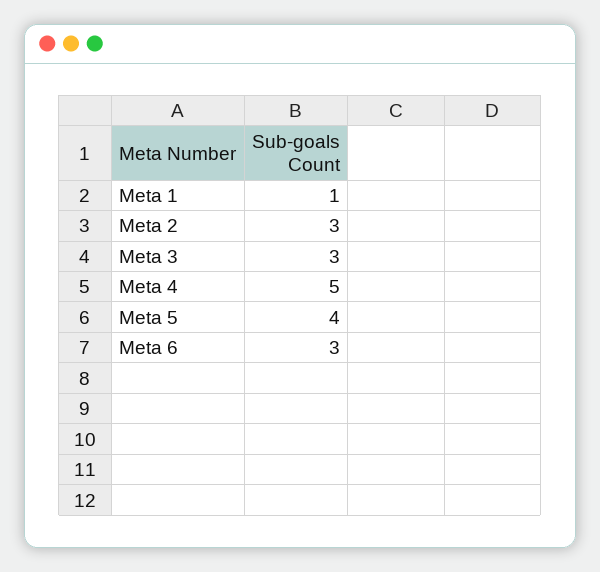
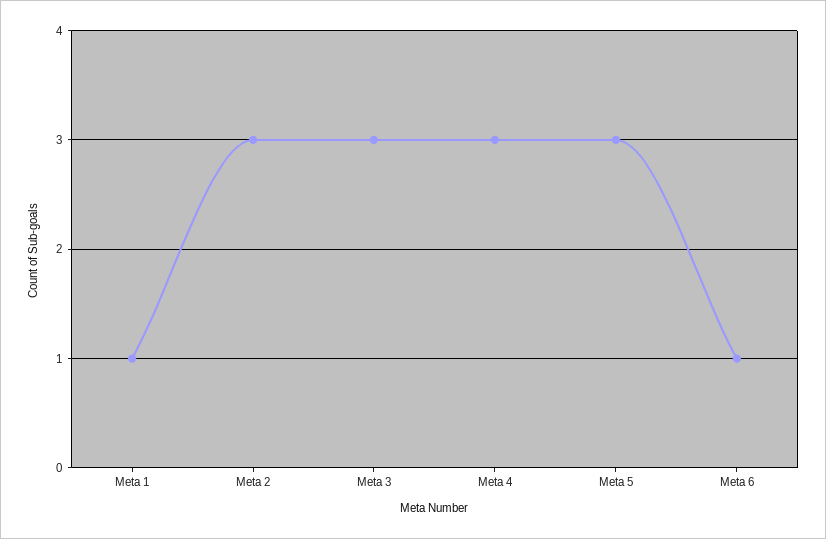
Meta 4: 5 -> 3
Meta 5: 4 -> 3
Meta 6: 3 -> 1

